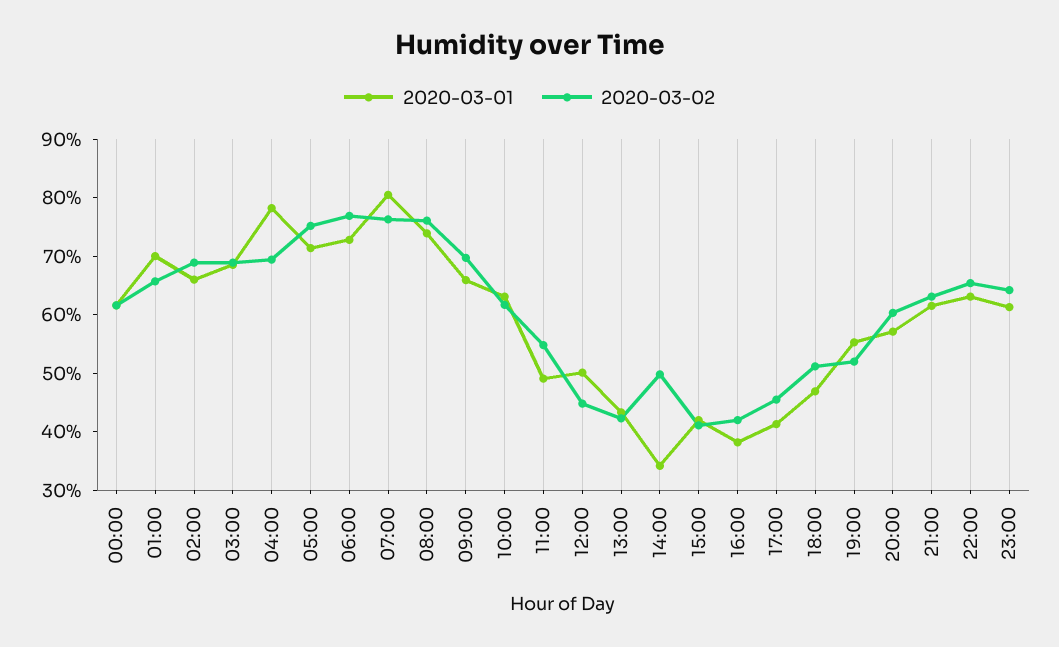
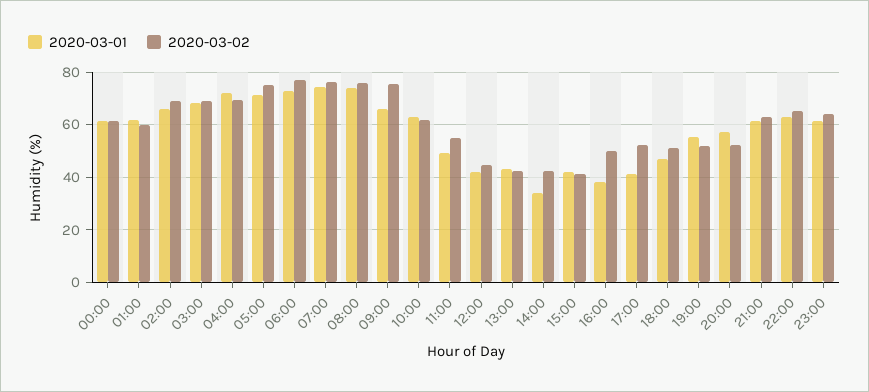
2020-03-01, 01:00: 70 -> 62.5
2020-03-02, 01:00: 66 -> 60
2020-03-01, 04:00: 78 -> 72.5
2020-03-01, 07:00: 80 -> 75
2020-03-02, 09:00: 70 -> 75
2020-03-01, 12:00: 50 -> 42.5
2020-03-02, 14:00: 50 -> 42.5
2020-03-02, 16:00: 42 -> 50
2020-03-02, 17:00: 46 -> 52.5
2020-03-02, 20:00: 60 -> 52.5

